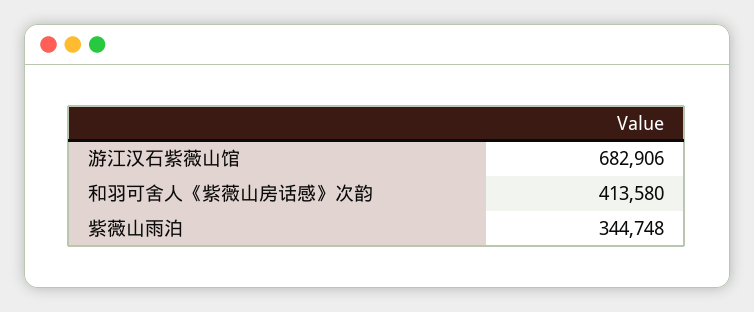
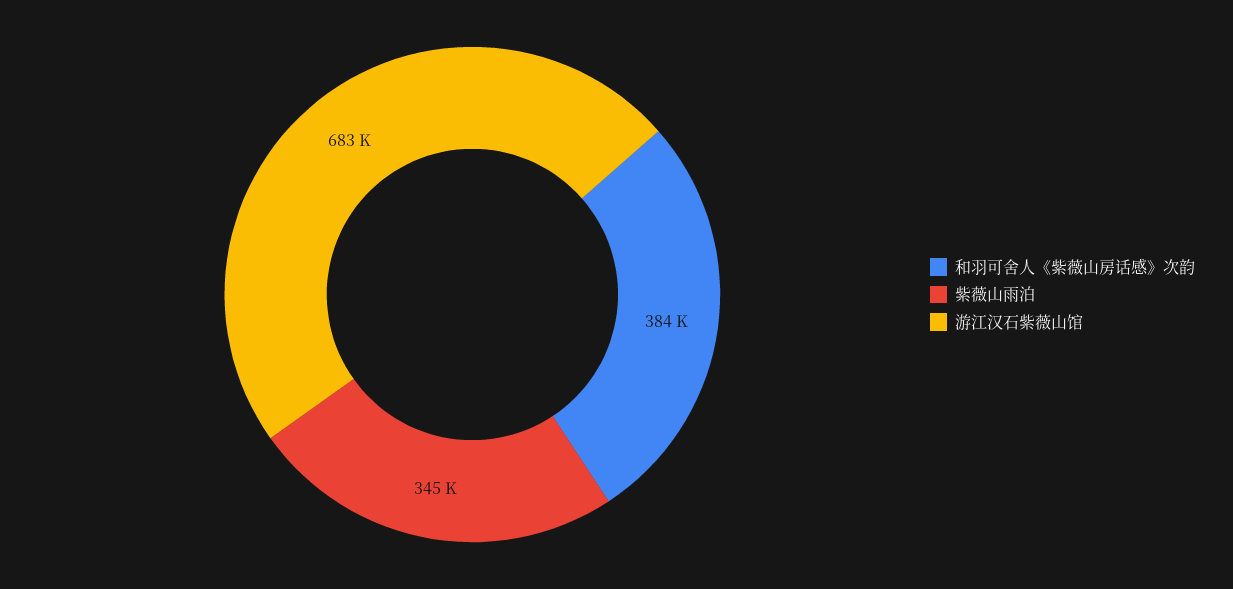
和羽可舍人《紫薇山房话感》次韵: 413580 -> 384000

